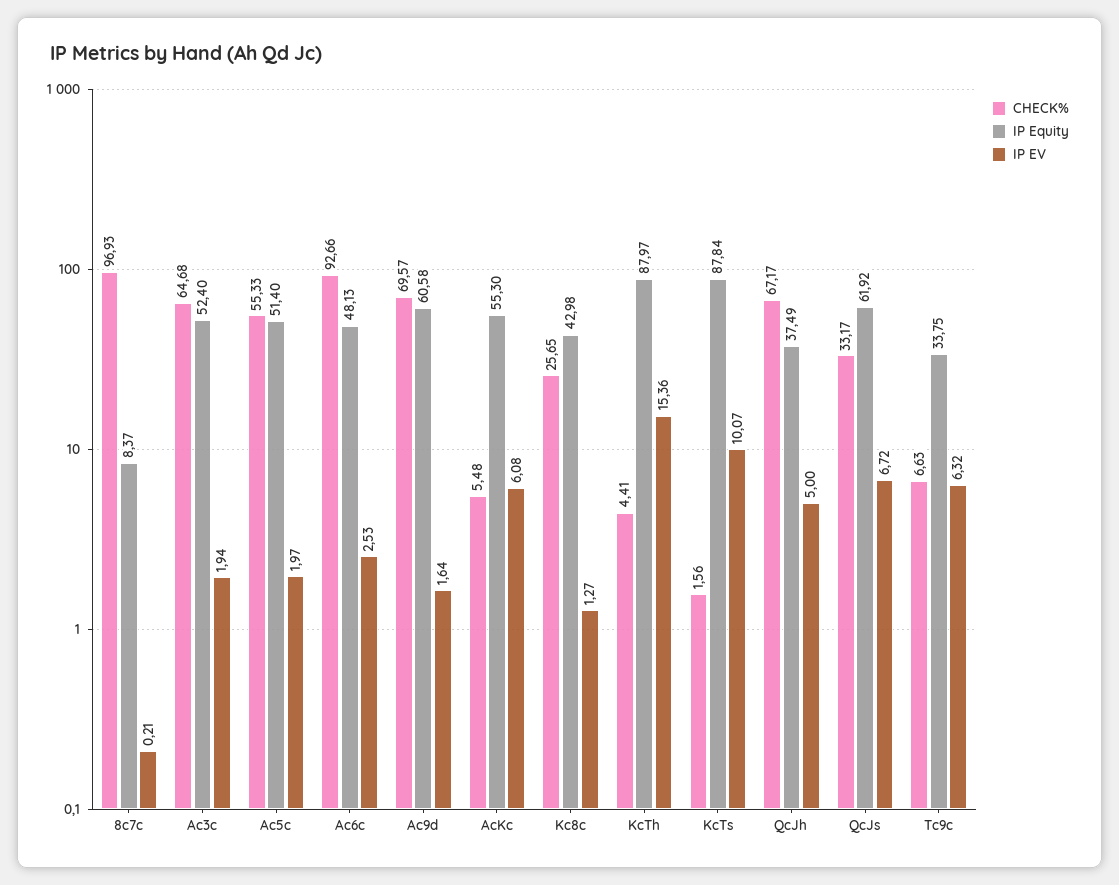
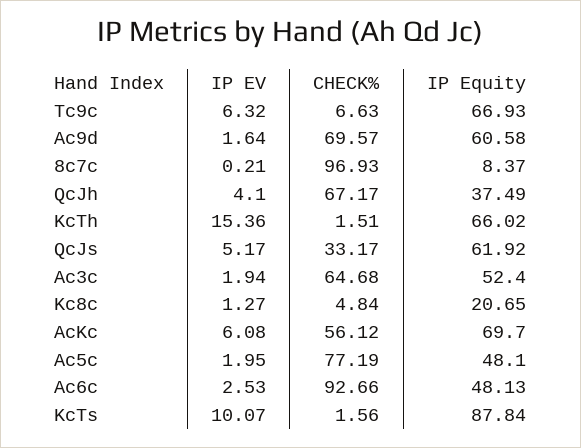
CHECK%, Ac5c: 55.33 -> 77.19
IP Equity, Ac5c: 51.4 -> 48.1
IP EV, Ac5c: 1.97 -> 1.95
CHECK%, AcKc: 5.48 -> 56.12
IP Equity, AcKc: 55.3 -> 69.7
CHECK%, Kc8c: 25.65 -> 4.84
IP Equity, Kc8c: 42.98 -> 20.65
CHECK%, KcTh: 4.41 -> 1.51
IP Equity, KcTh: 87.97 -> 66.02
IP EV, QcJh: 5 -> 4.1
IP EV, QcJs: 6.72 -> 5.17
IP Equity, Tc9c: 33.75 -> 66.93

